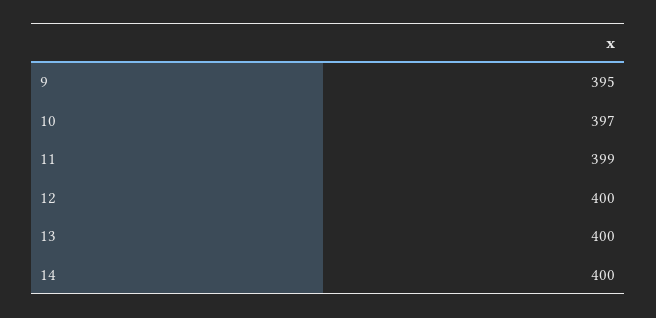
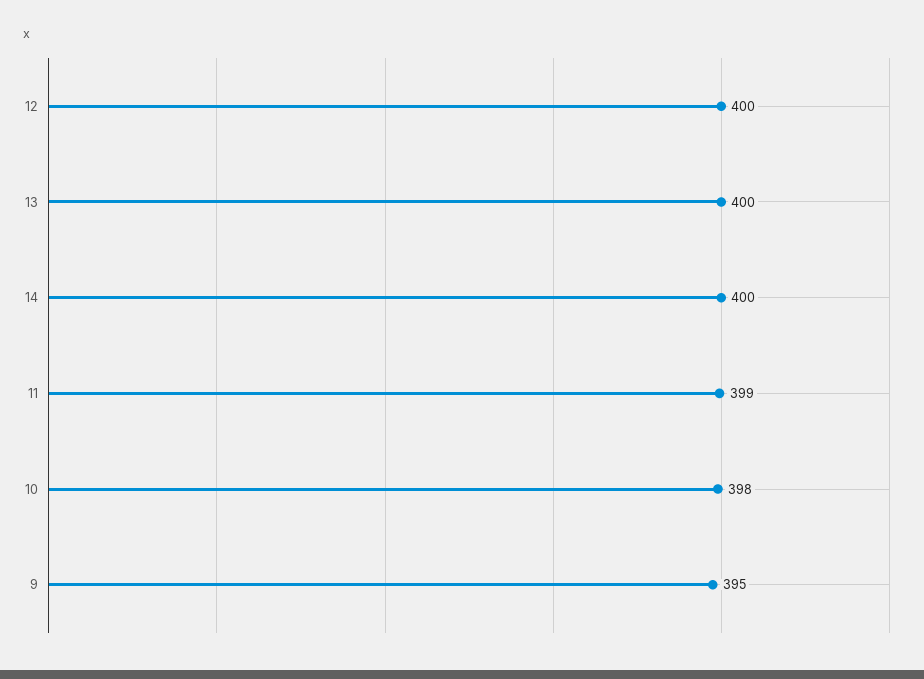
10: 397 -> 398

